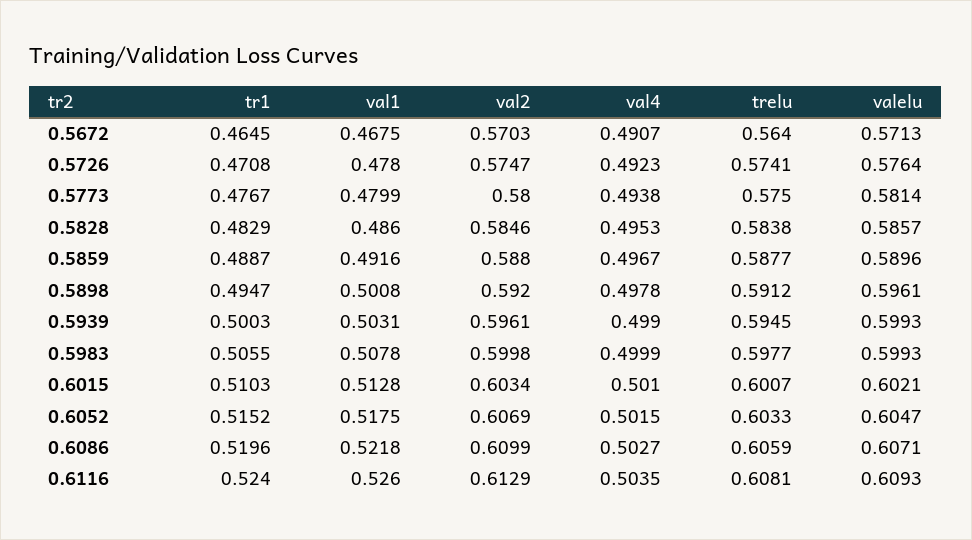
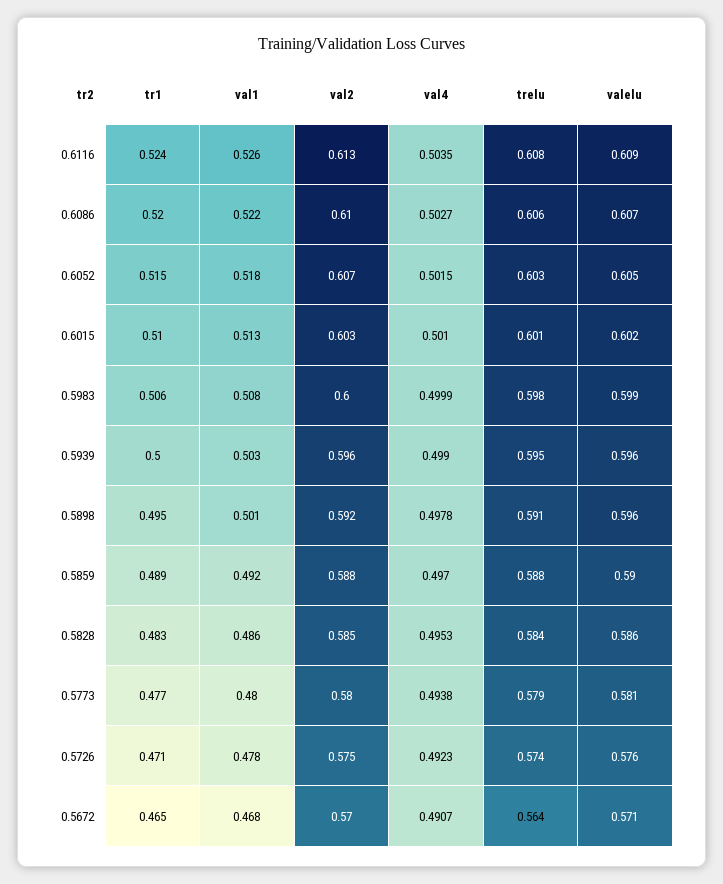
trelu, 0.5773: 0.575 -> 0.579
val4, 0.5859: 0.4967 -> 0.497
valelu, 0.5939: 0.5993 -> 0.596

